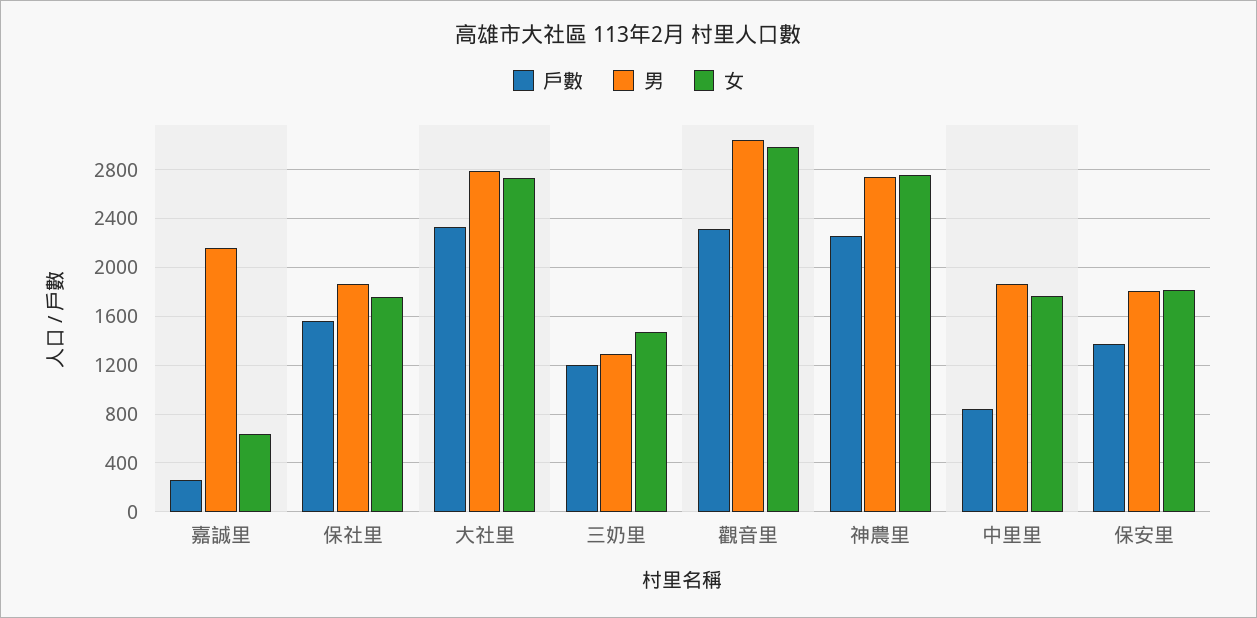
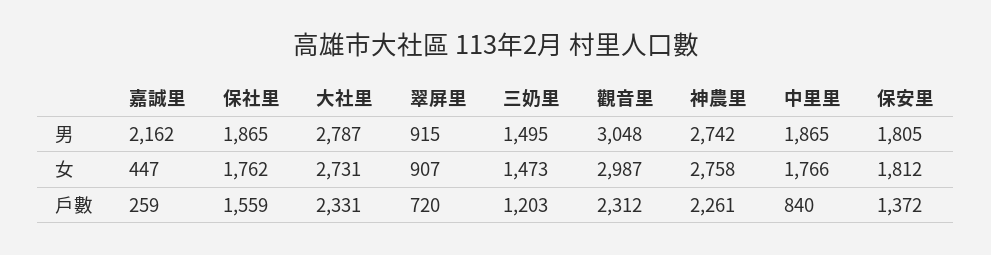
女, 嘉誠里: 650 -> 447
男, 三奶里: 1300 -> 1495
男, 翠屏里: none -> 915
女, 翠屏里: none -> 907
戶數, 翠屏里: none -> 720

